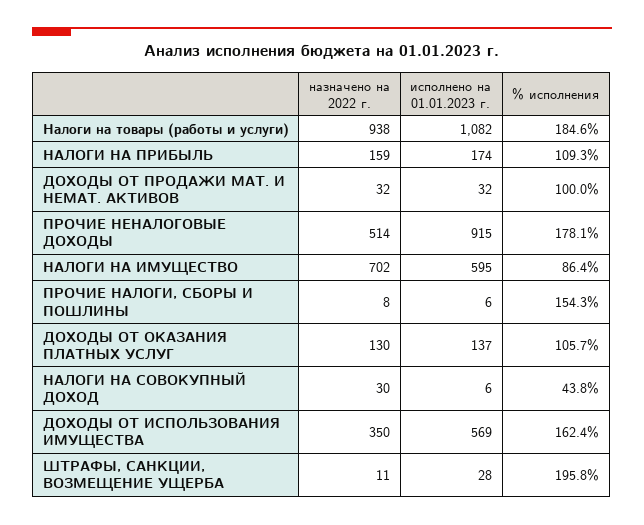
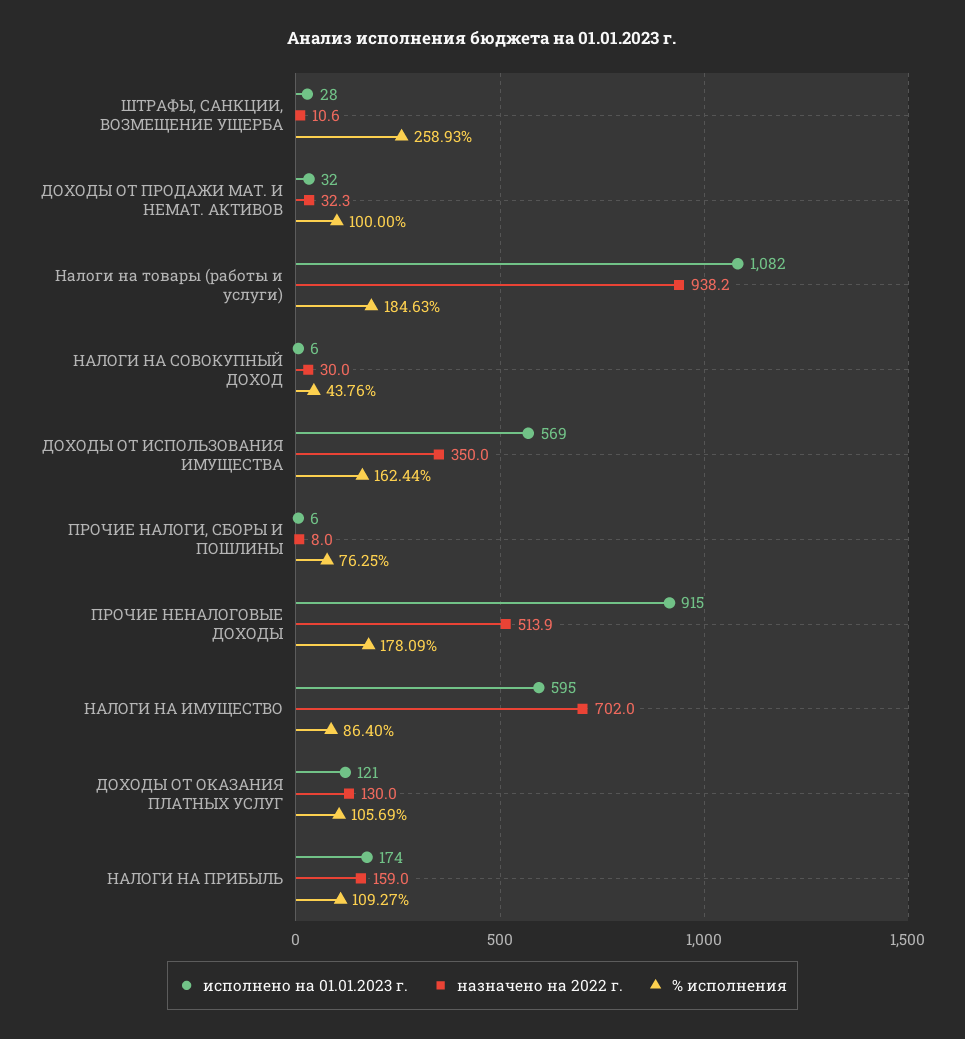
% исполнения, ПРОЧИЕ НАЛОГИ, СБОРЫ И ПОШЛИНЫ: 154.3 -> 76.25
исполнено на 01.01.2023 г., ДОХОДЫ ОТ ОКАЗАНИЯ ПЛАТНЫХ УСЛУГ: 137 -> 121
% исполнения, ШТРАФЫ, САНКЦИИ, ВОЗМЕЩЕНИЕ УЩЕРБА: 195.8 -> 258.93

